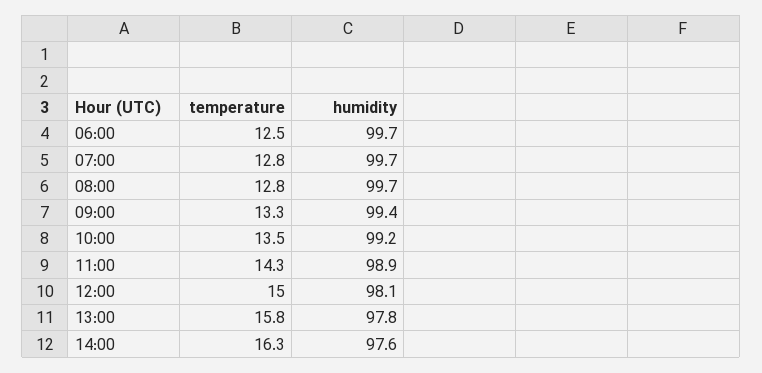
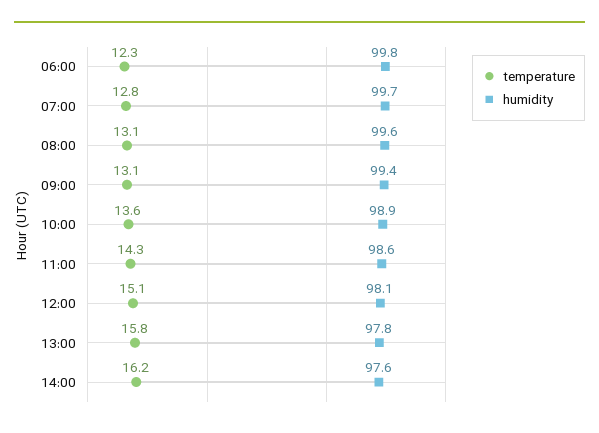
temperature, 06:00: 12.5 -> 12.3
humidity, 06:00: 99.7 -> 99.8
temperature, 08:00: 12.8 -> 13.1
humidity, 08:00: 99.7 -> 99.6
temperature, 09:00: 13.3 -> 13.1
temperature, 10:00: 13.5 -> 13.6
humidity, 10:00: 99.2 -> 98.9
humidity, 11:00: 98.9 -> 98.6
temperature, 12:00: 15 -> 15.1
temperature, 14:00: 16.3 -> 16.2

